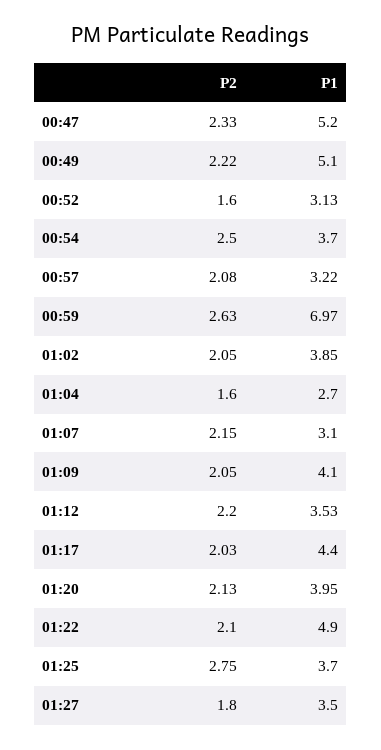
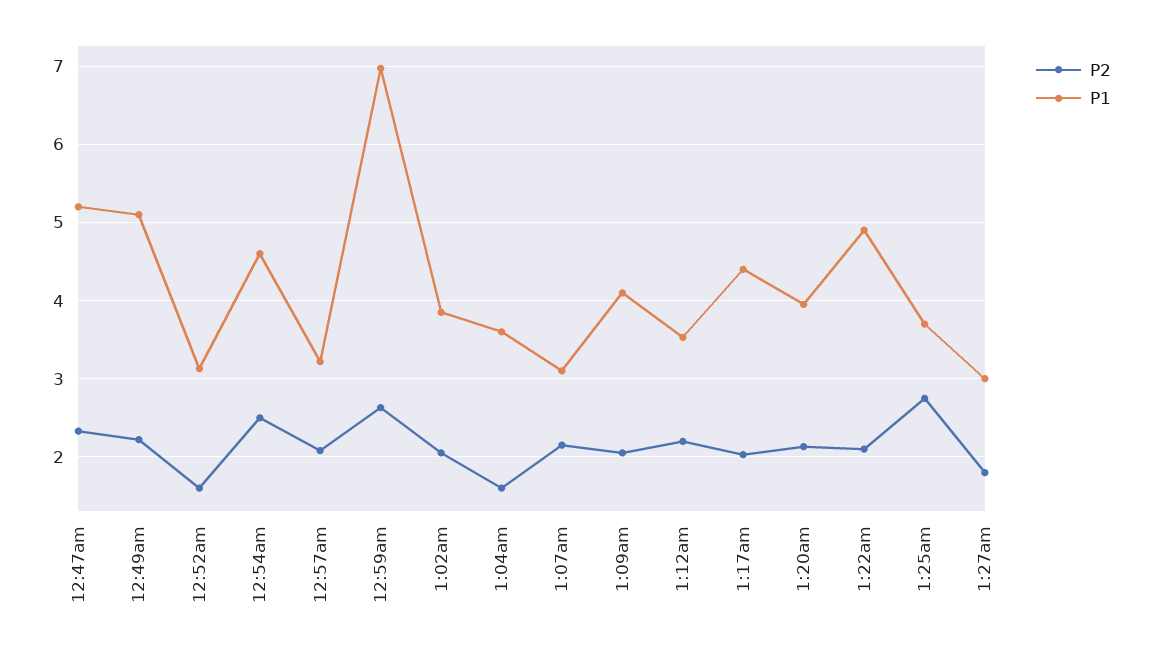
P1, 00:54: 3.7 -> 4.6
P1, 01:04: 2.7 -> 3.6
P1, 01:27: 3.5 -> 3

